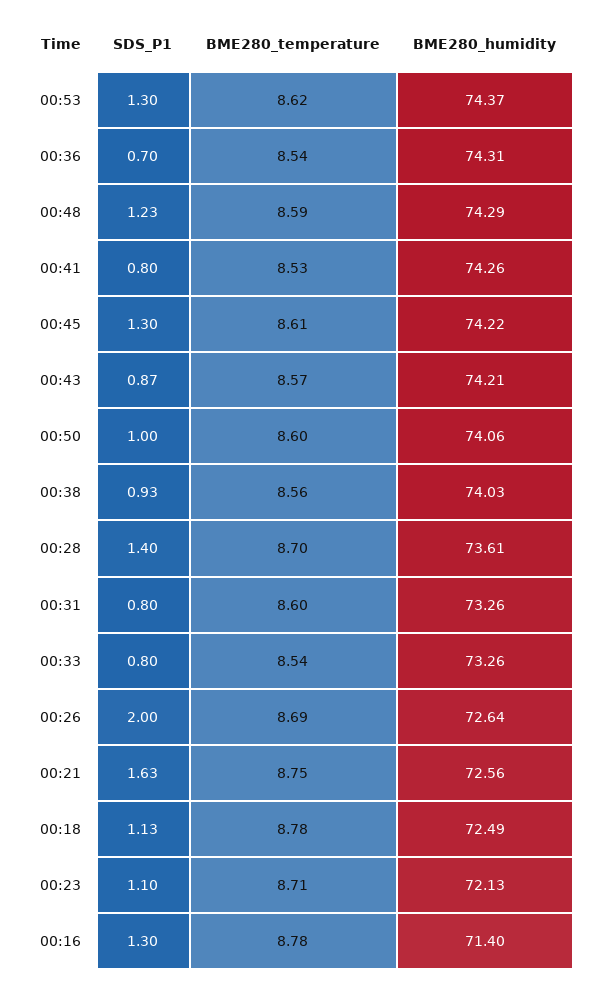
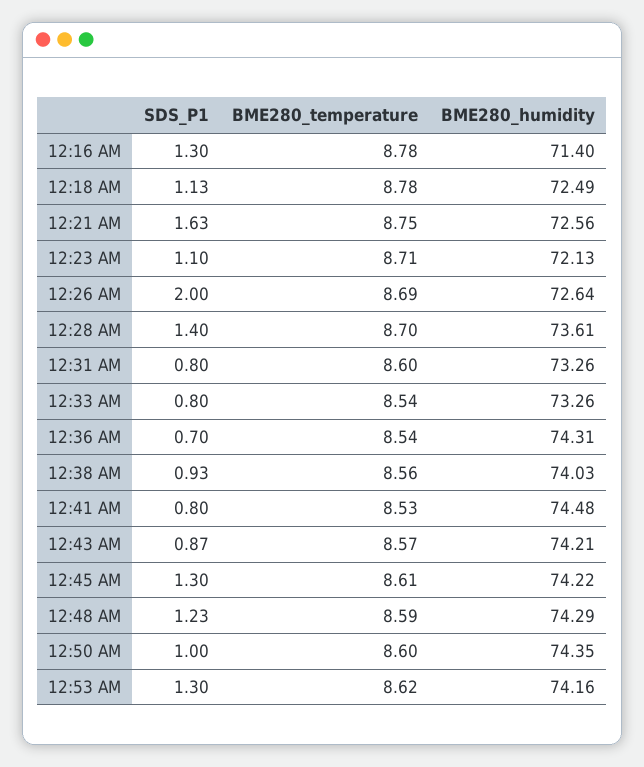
BME280_humidity, 00:53: 74.37 -> 74.16
BME280_humidity, 00:41: 74.26 -> 74.48
BME280_humidity, 00:50: 74.06 -> 74.35

